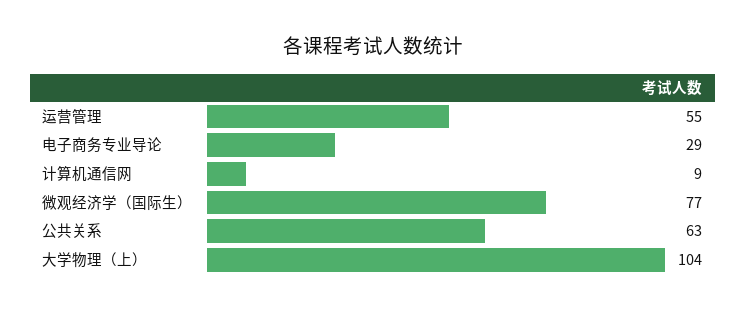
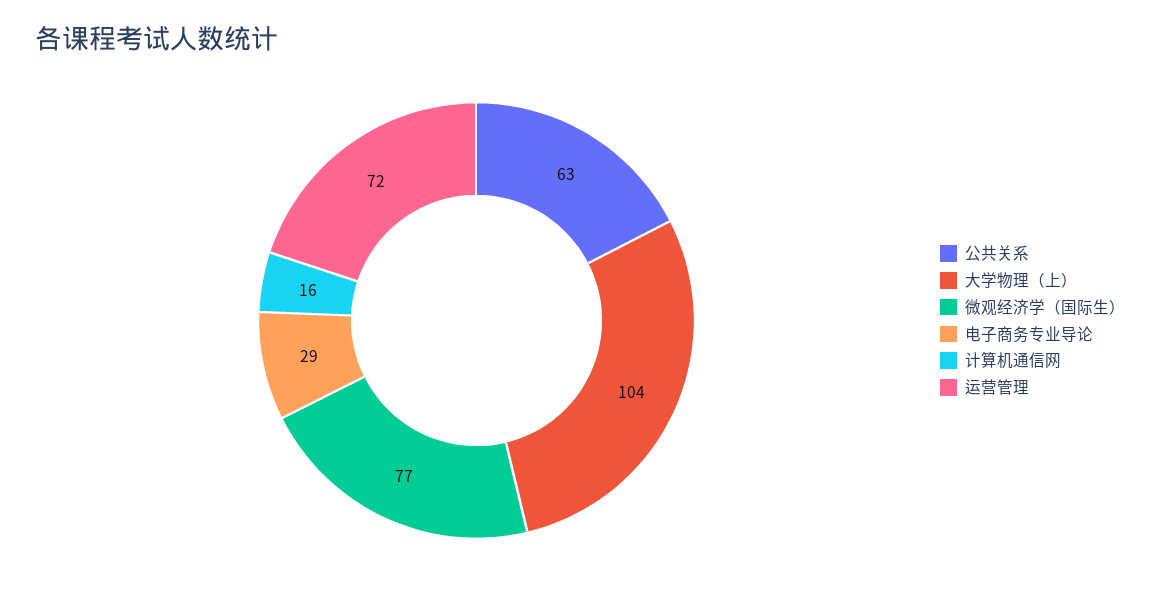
运营管理: 55 -> 72
计算机通信网: 9 -> 16

